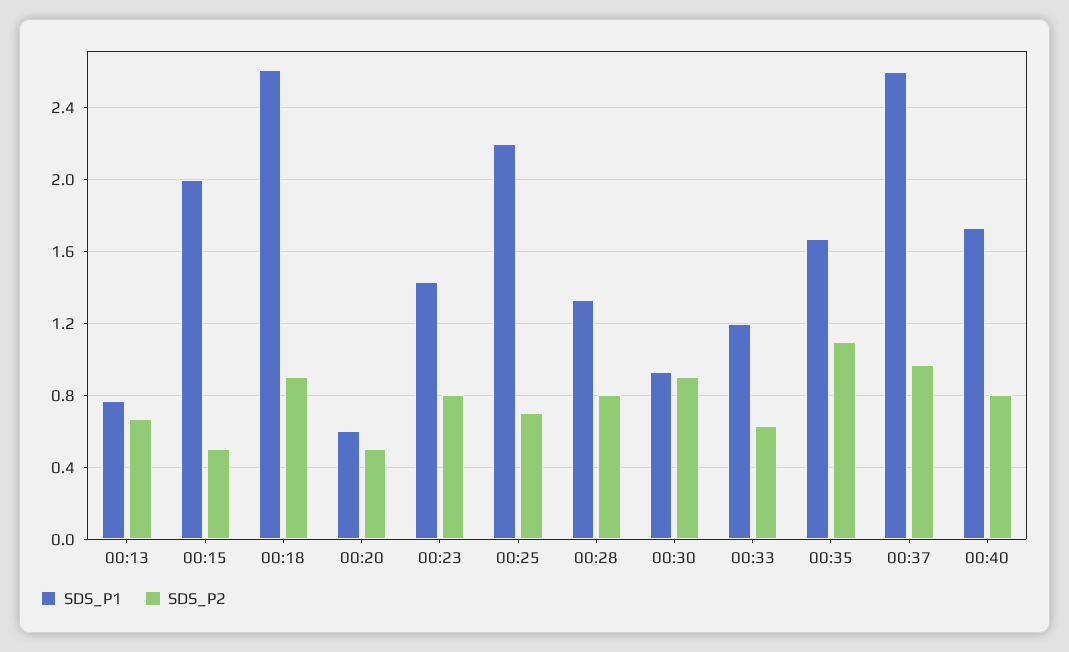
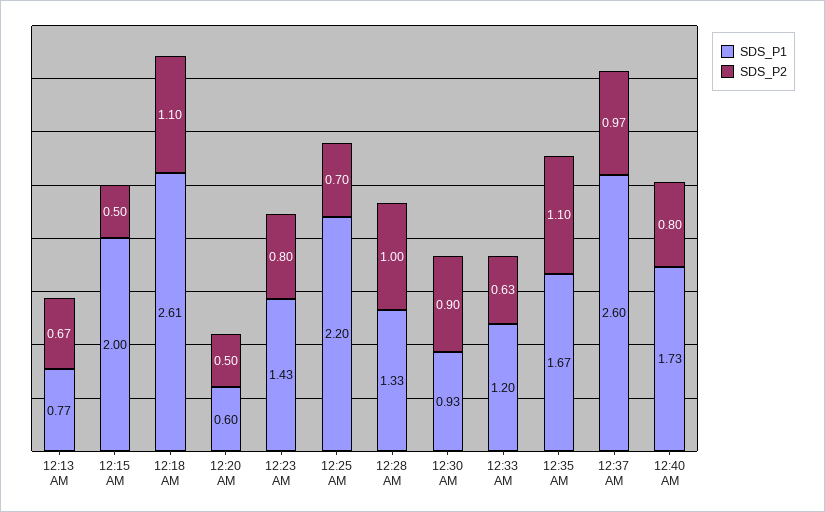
SDS_P2, 00:18: 0.9 -> 1.1
SDS_P2, 00:28: 0.8 -> 1

